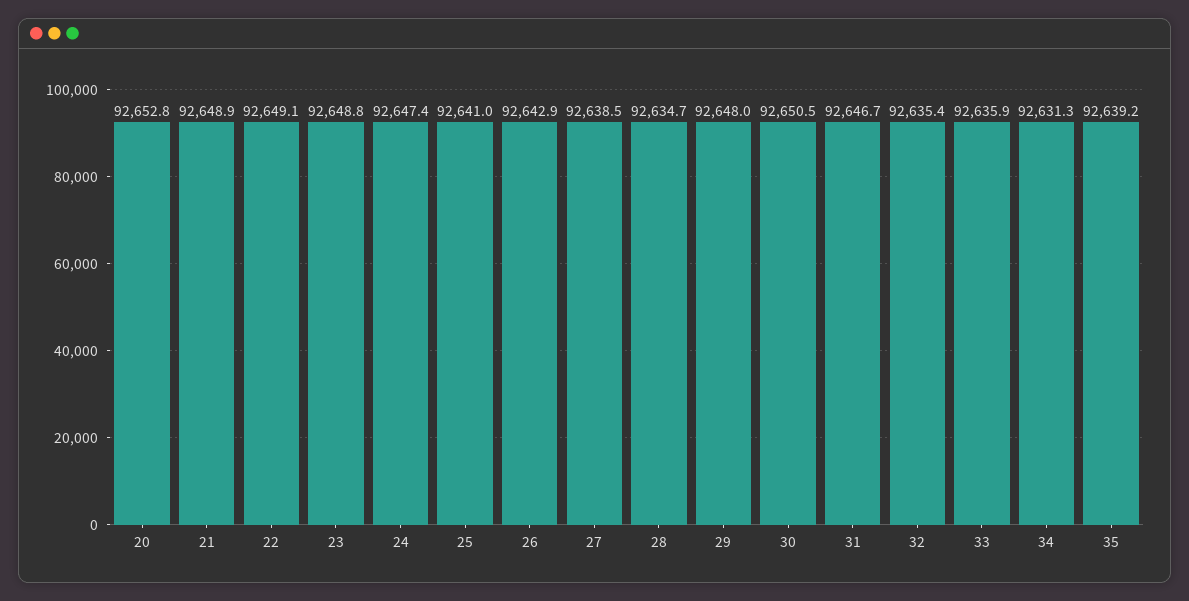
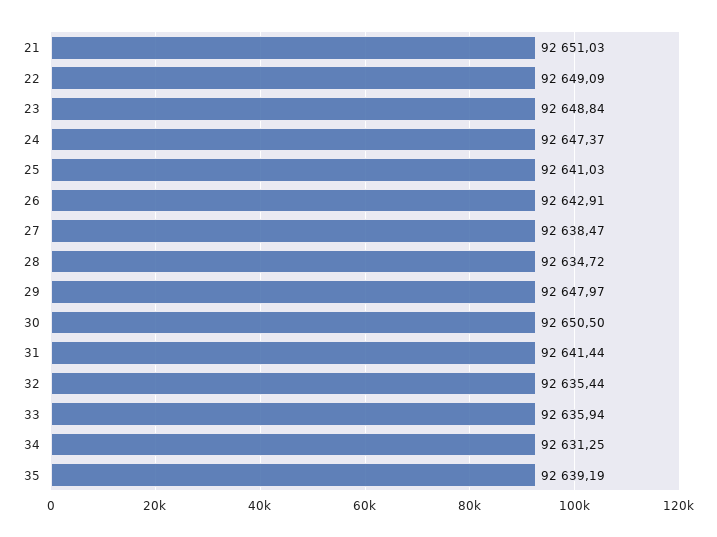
20: 92652.8 -> none
21: 92648.9 -> 92651.03
31: 92646.7 -> 92641.44

